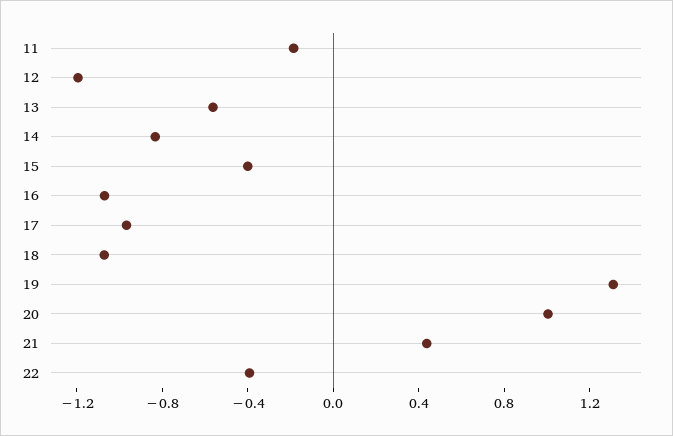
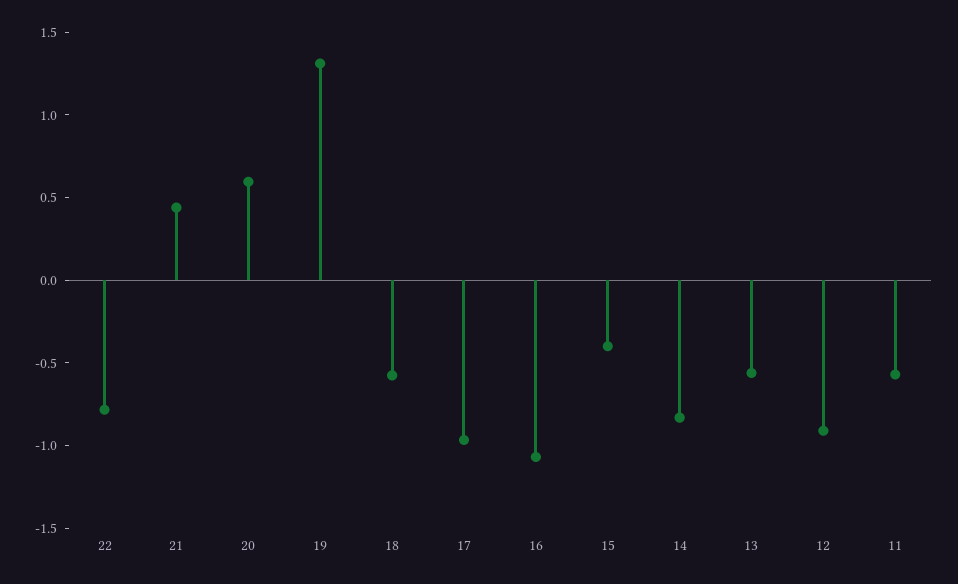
11: -0.2 -> -0.6
12: -1.2 -> -0.9
18: -1.1 -> -0.6
20: 1 -> 0.6
22: -0.4 -> -0.8

